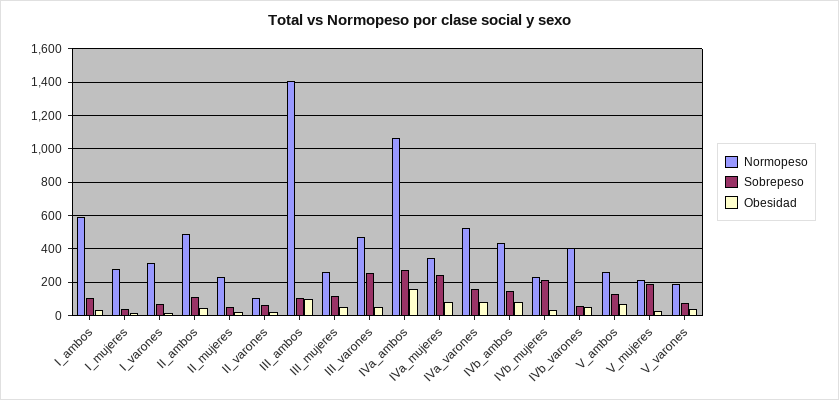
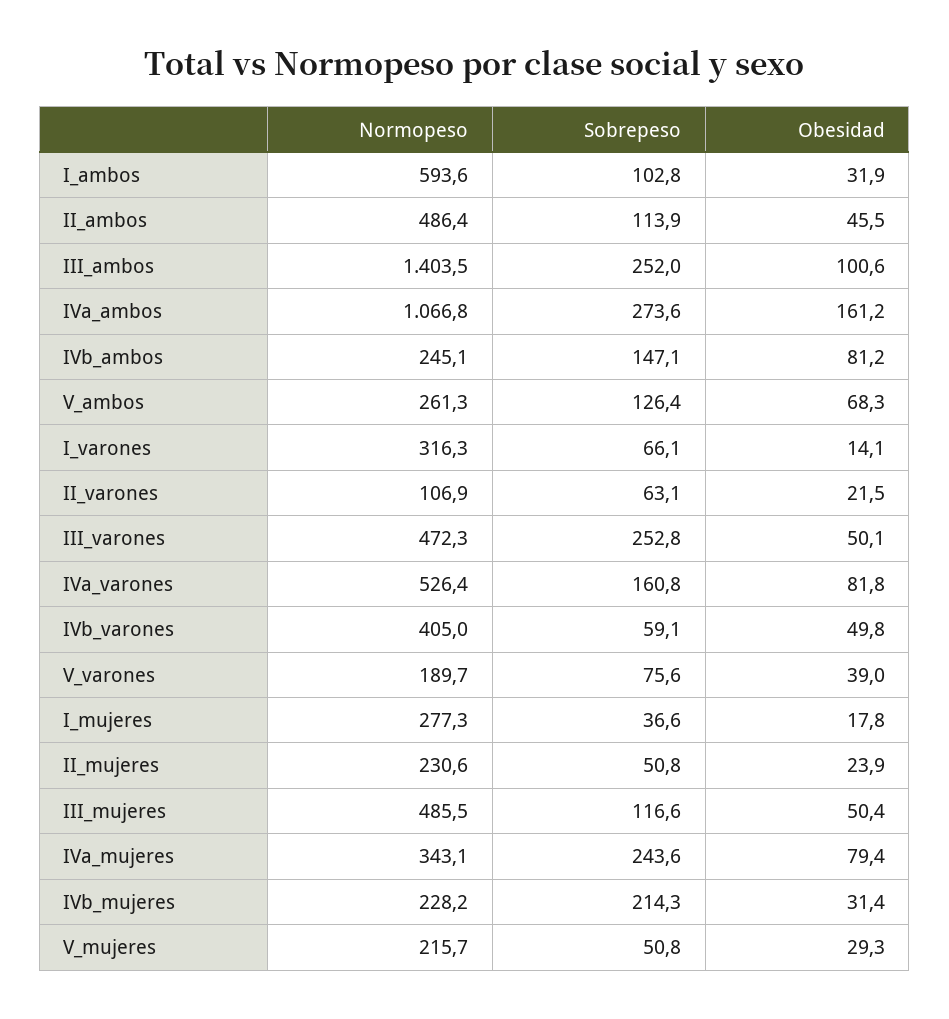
Sobrepeso, III_ambos: 100 -> 252
Normopeso, III_mujeres: 250 -> 485.5
Normopeso, IVb_ambos: 450 -> 245.1
Sobrepeso, V_mujeres: 200 -> 50.8

